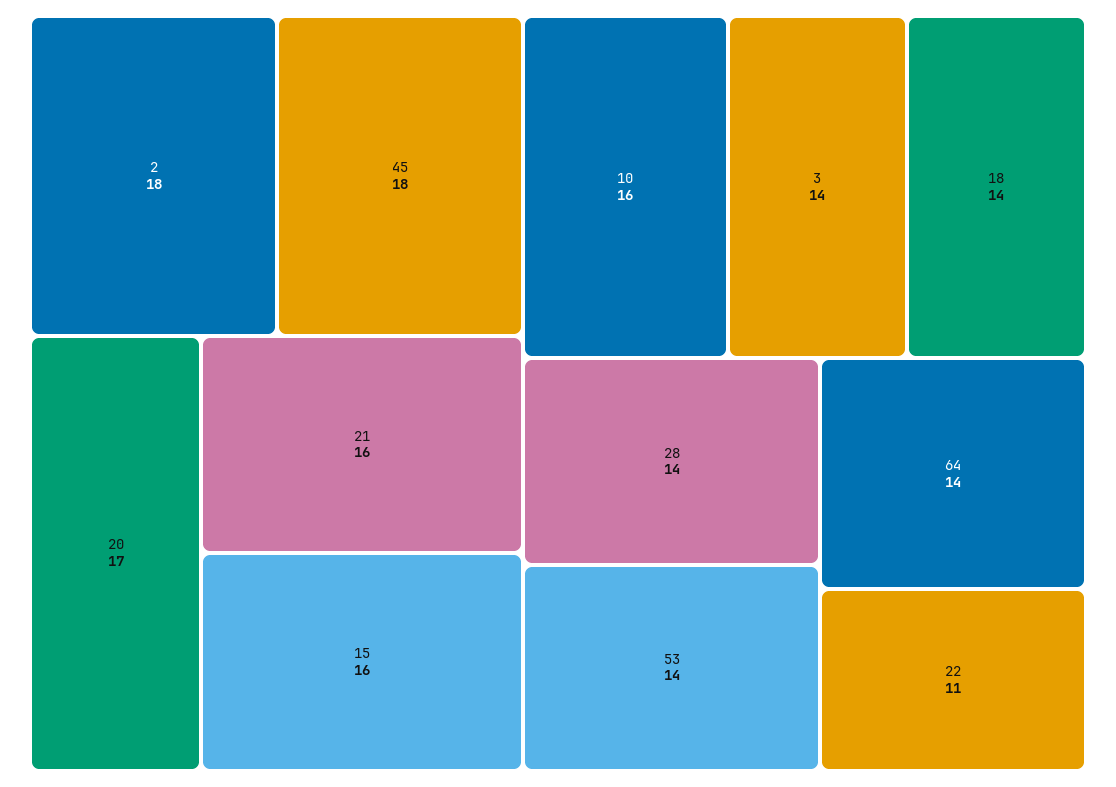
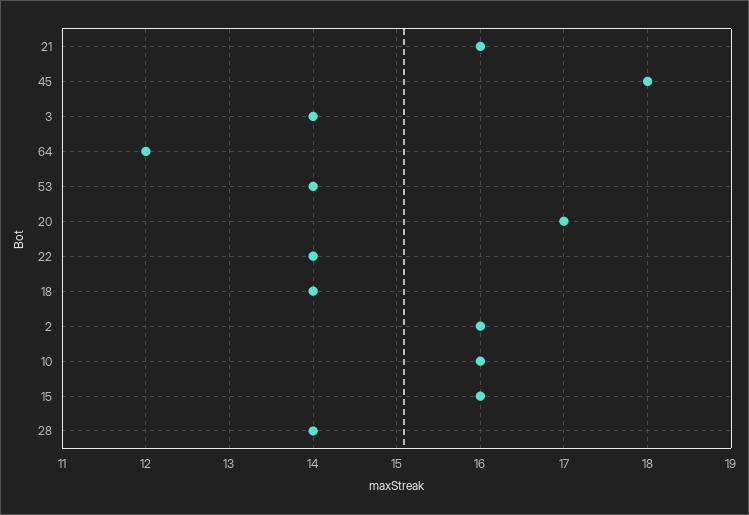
2: 18 -> 16
64: 14 -> 12
22: 11 -> 14

